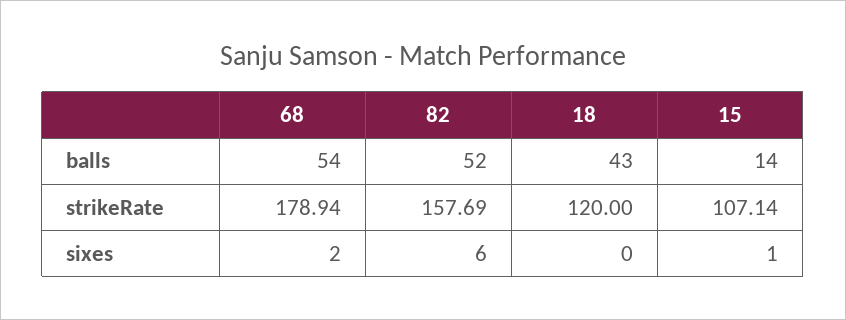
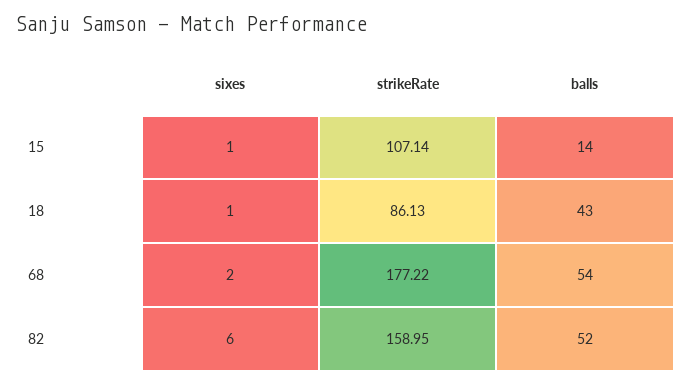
68, strikeRate: 178.94 -> 177.22
82, strikeRate: 157.69 -> 158.95
18, strikeRate: 120 -> 86.13
18, sixes: 0 -> 1

